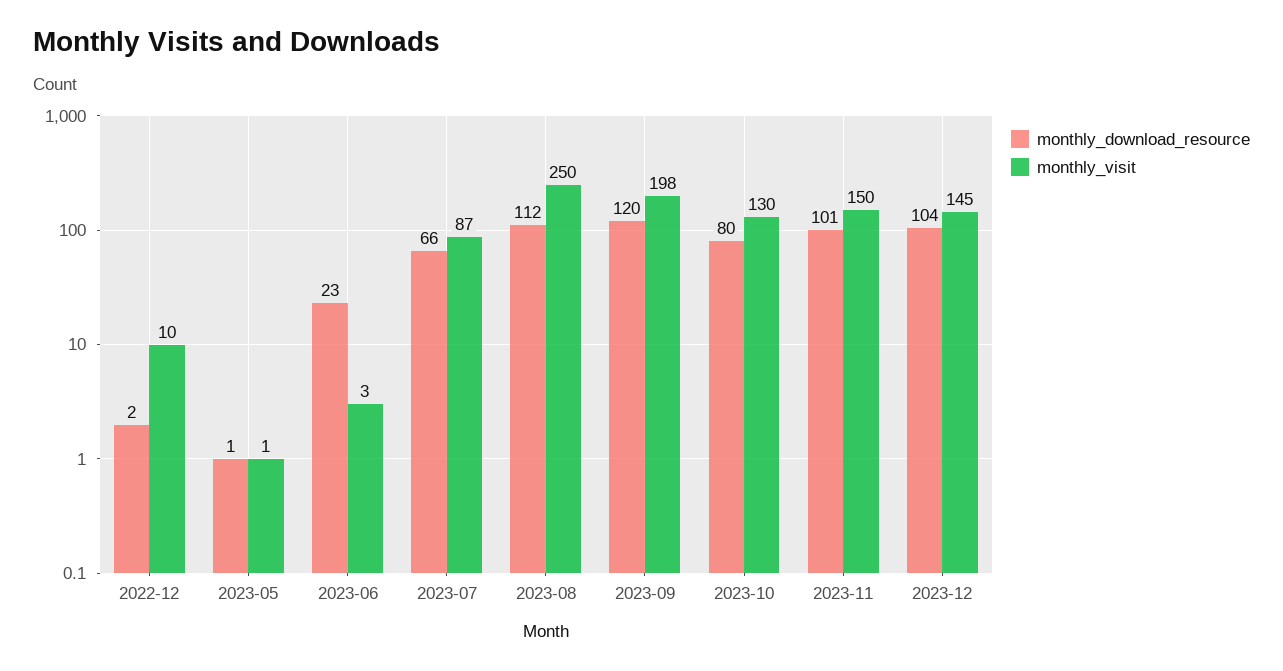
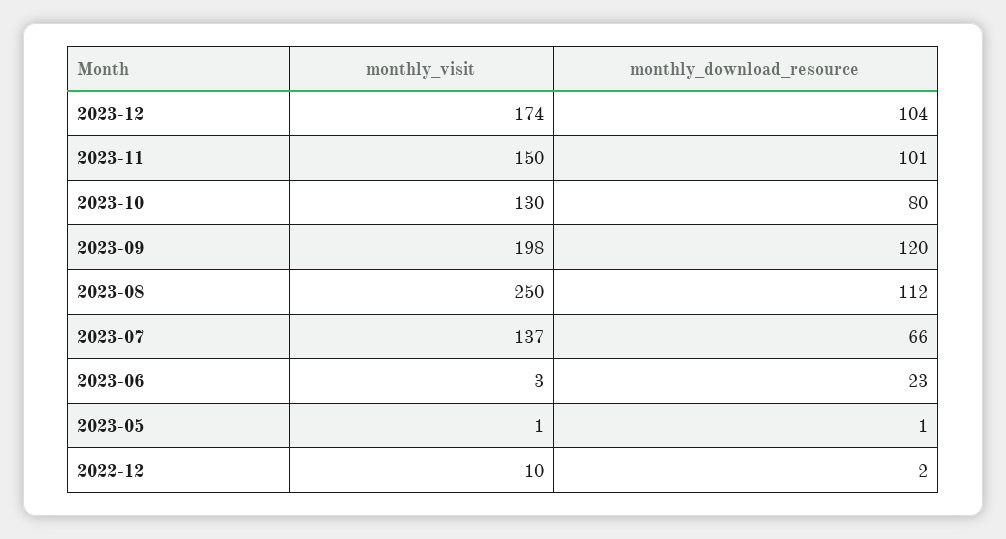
monthly_visit, 2023-07: 87 -> 137
monthly_visit, 2023-12: 145 -> 174

